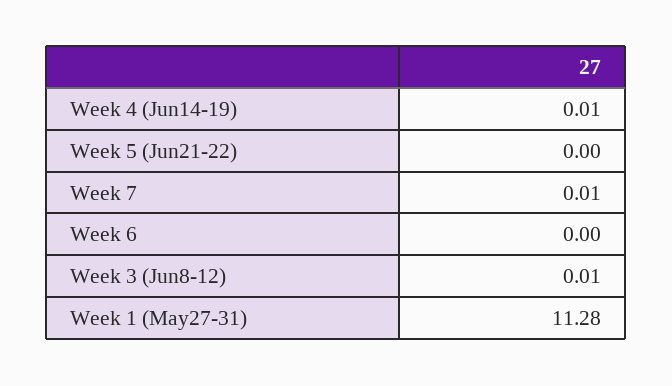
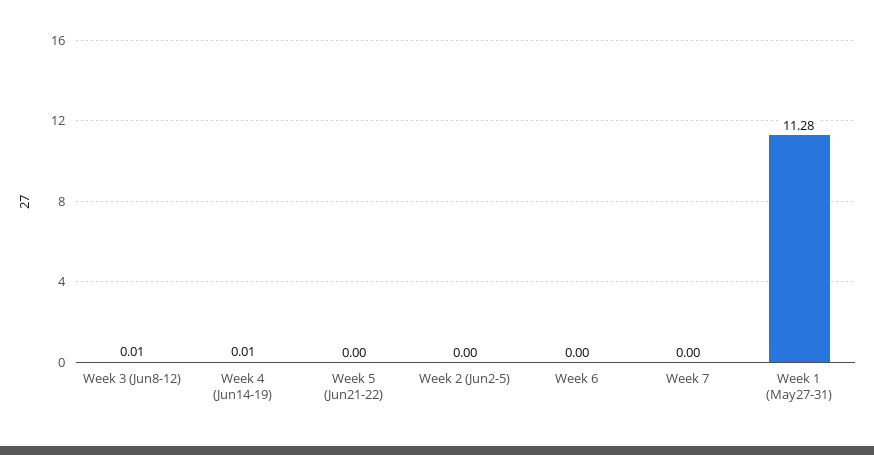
Week 7: 0.01 -> 0
Week 2 (Jun2-5): none -> 0

